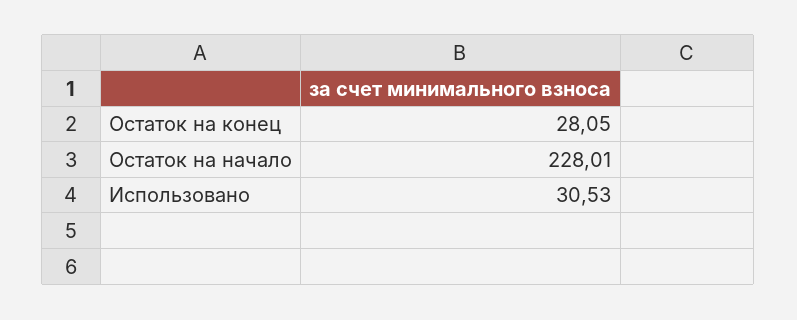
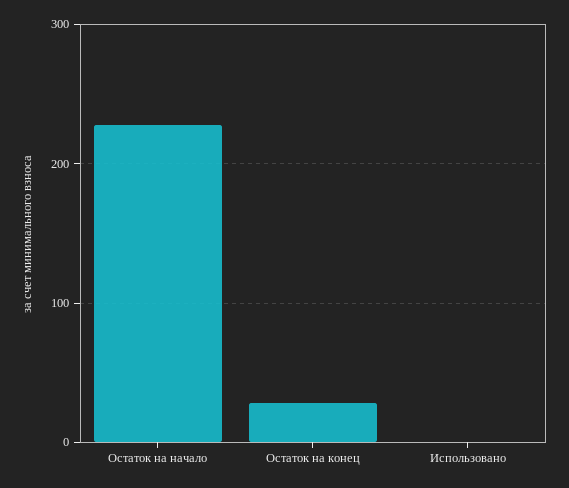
Использовано: 30.53 -> 0

